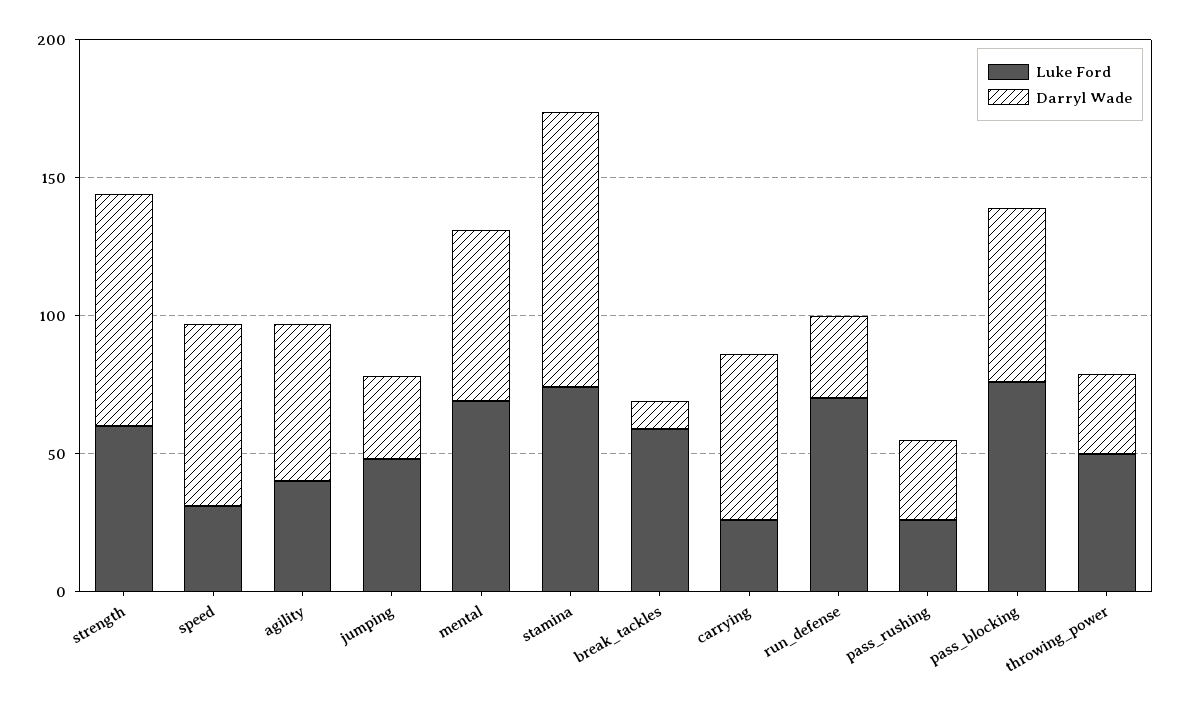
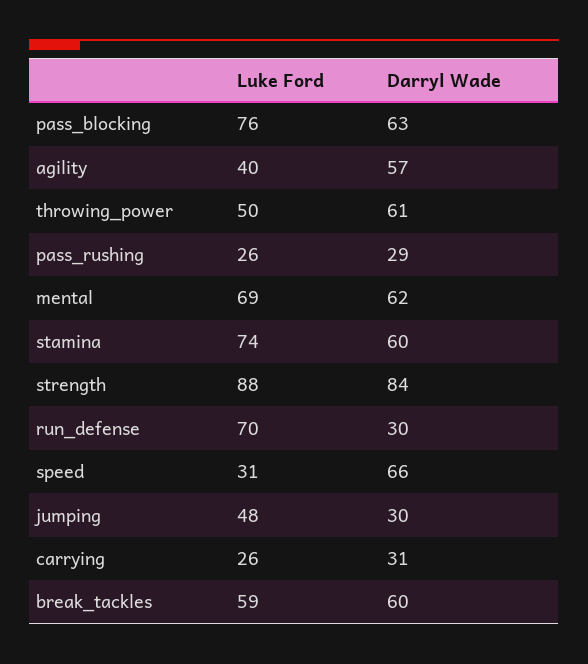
Luke Ford, strength: 60 -> 88
Darryl Wade, stamina: 100 -> 60
Darryl Wade, break_tackles: 10 -> 60
Darryl Wade, carrying: 60 -> 31
Darryl Wade, throwing_power: 30 -> 61

